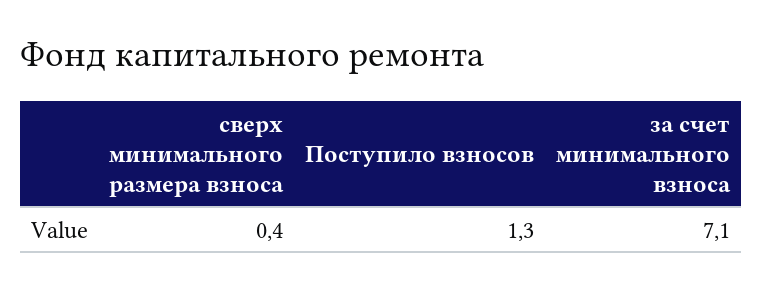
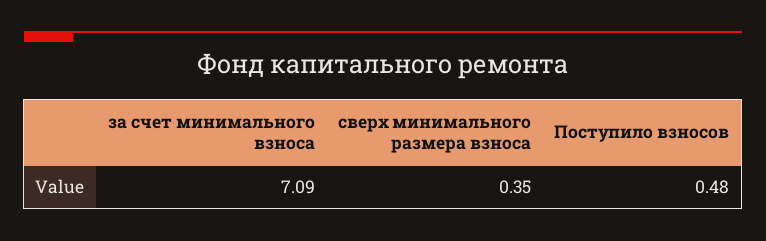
Поступило взносов: 1.3 -> 0.48

